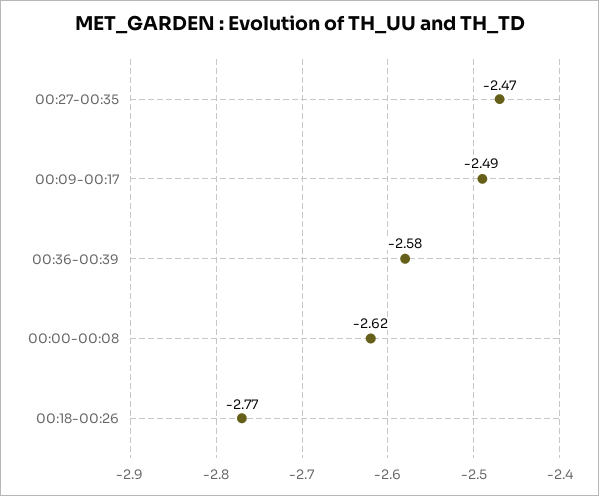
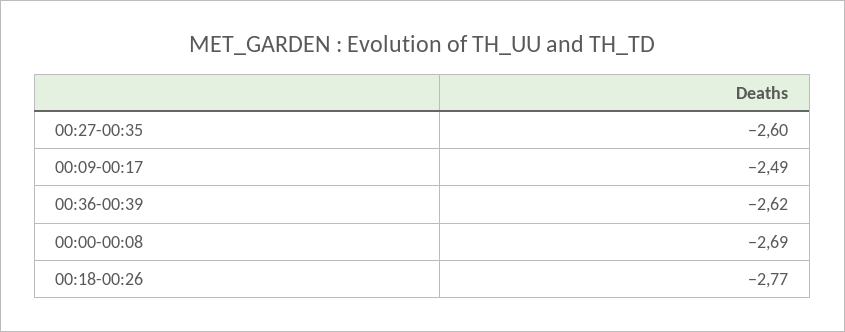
00:27-00:35: -2.47 -> -2.6
00:36-00:39: -2.58 -> -2.62
00:00-00:08: -2.62 -> -2.69

